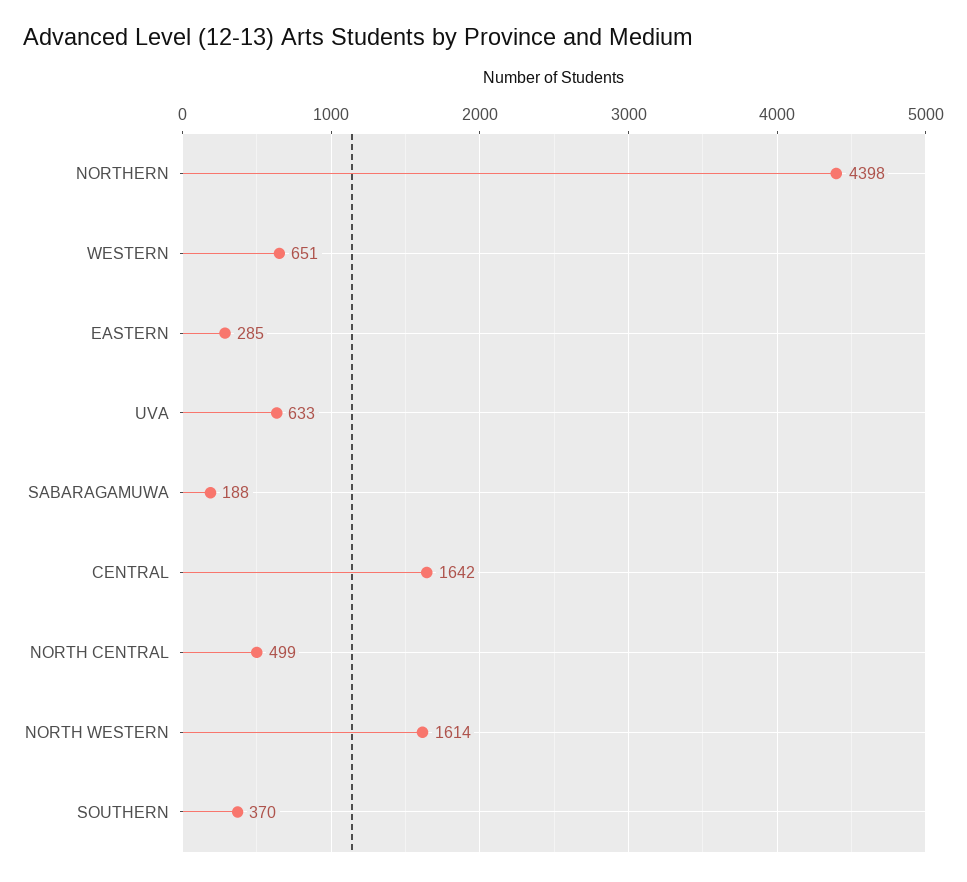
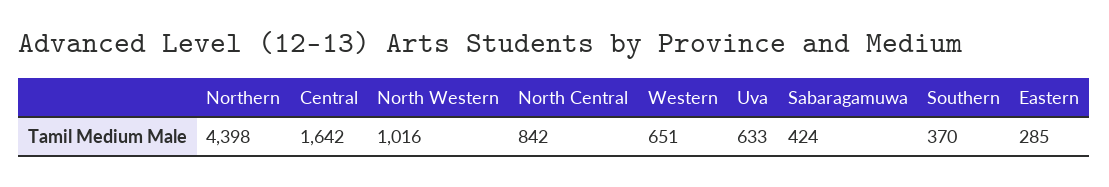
SABARAGAMUWA: 188 -> 424
NORTH CENTRAL: 499 -> 842
NORTH WESTERN: 1614 -> 1016

